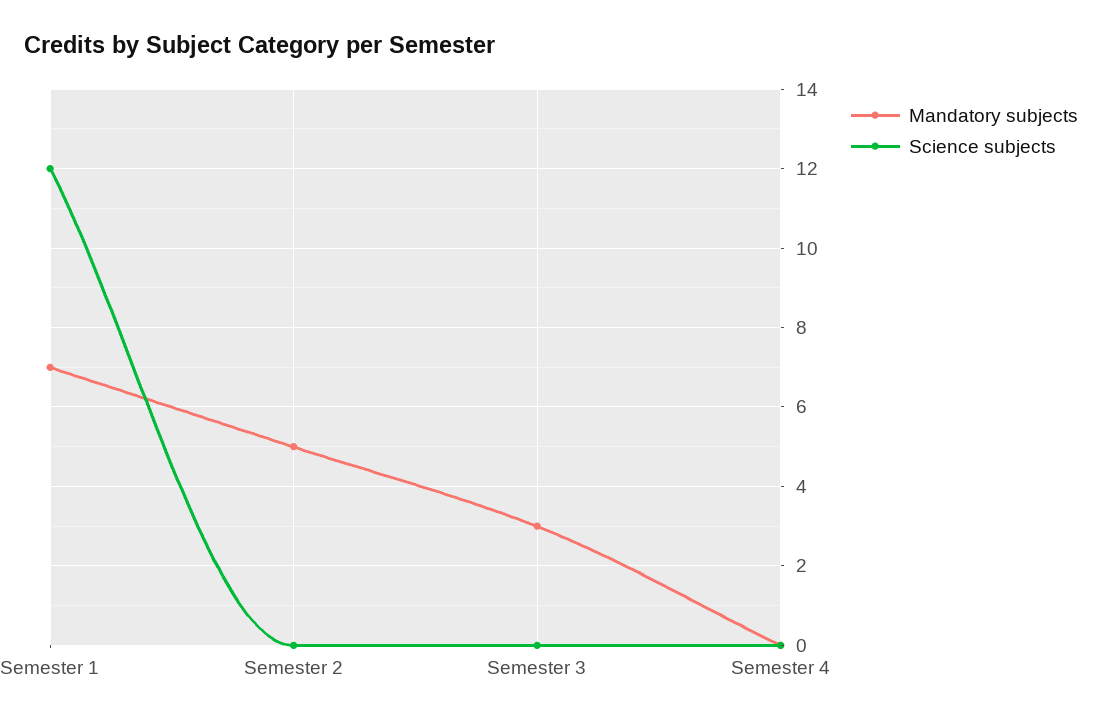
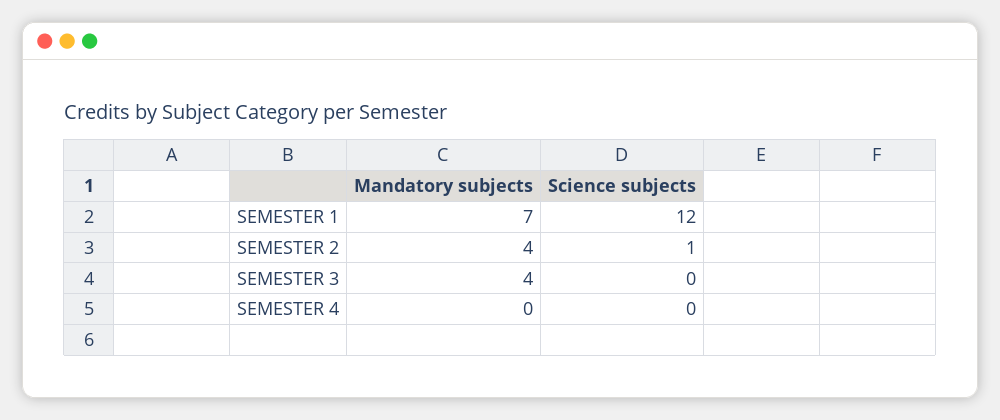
Mandatory subjects, Semester 2: 5 -> 4
Science subjects, Semester 2: 0 -> 1
Mandatory subjects, Semester 3: 3 -> 4

